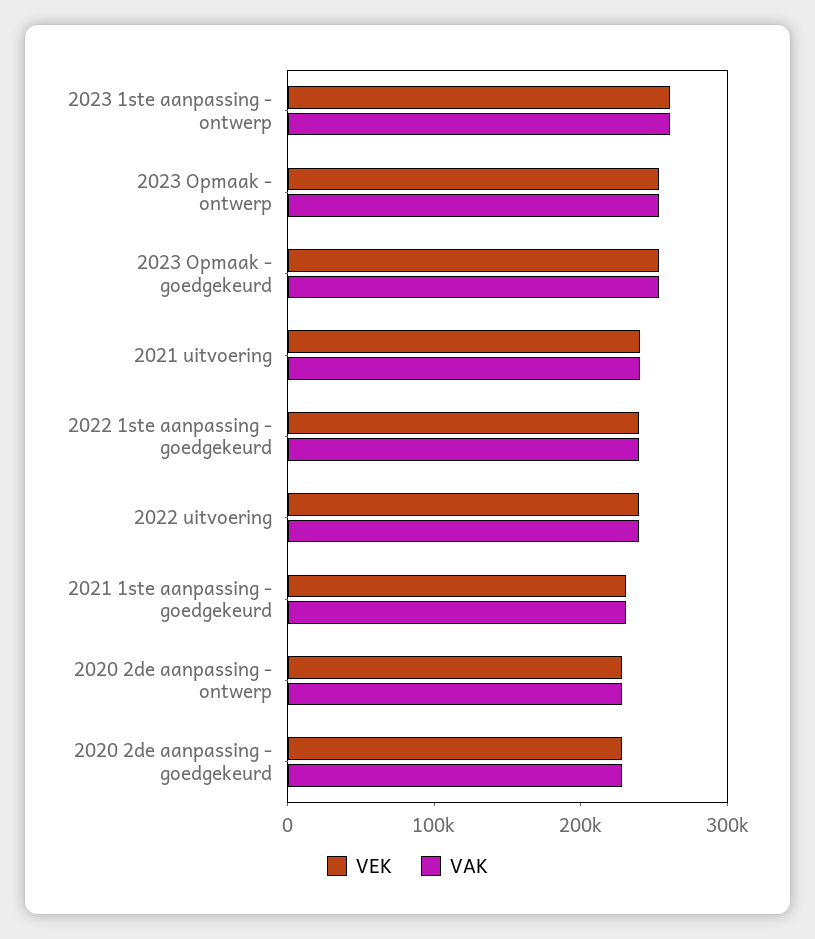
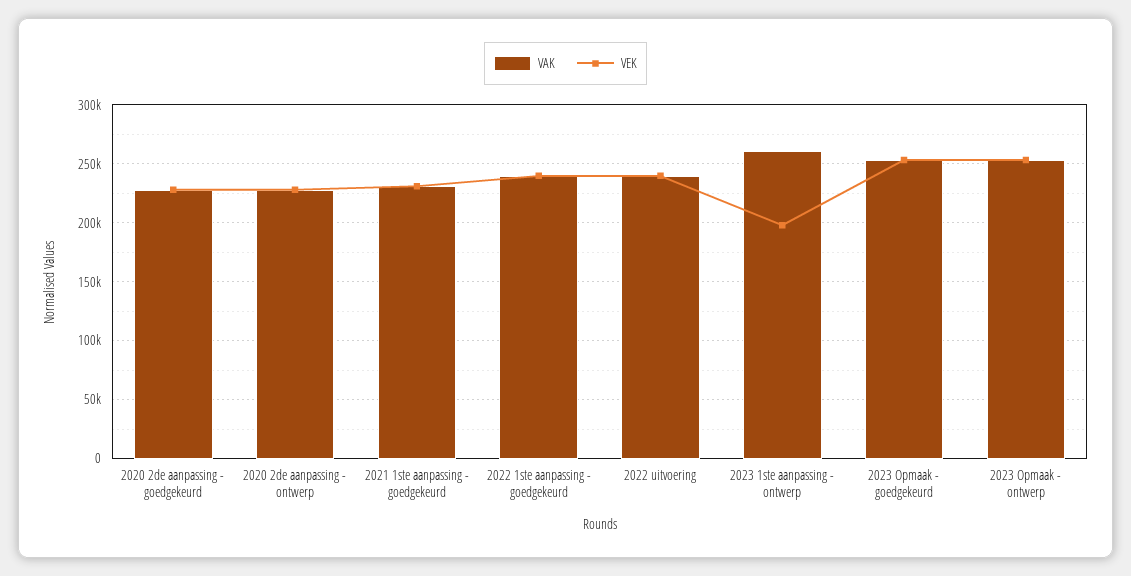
VEK, 2023 1ste aanpassing - ontwerp: 260000 -> 200000
VEK, 2021 uitvoering: 240000 -> none
VAK, 2021 uitvoering: 240000 -> none

